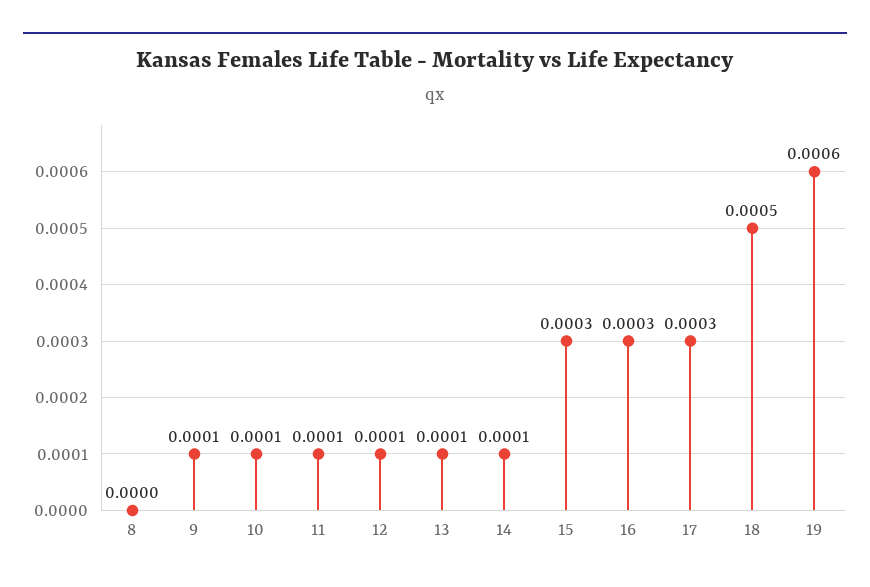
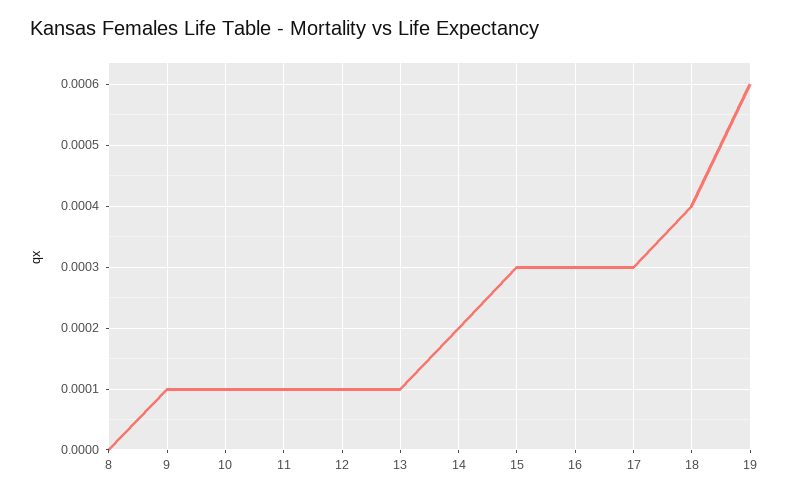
14: 0.0001 -> 0.0002
18: 0.0005 -> 0.0004

